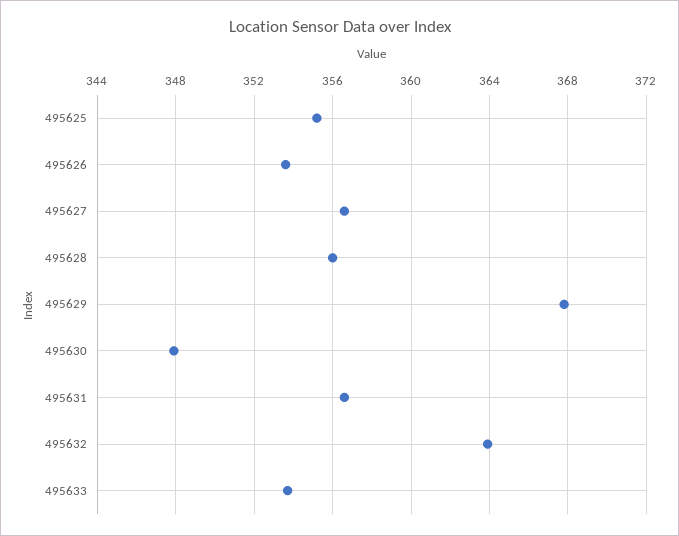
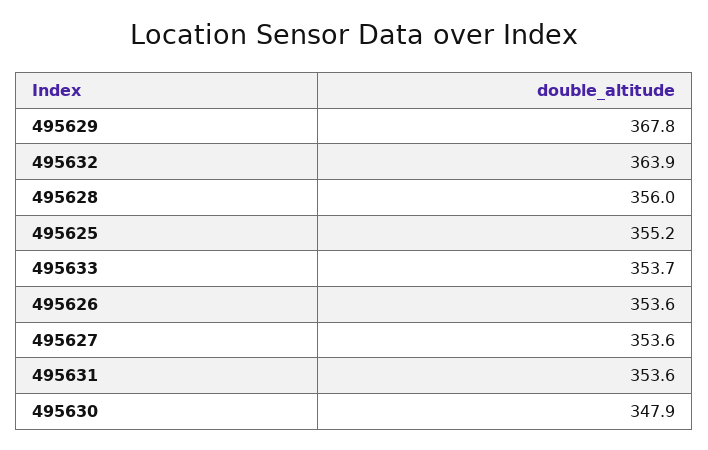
495627: 356.5 -> 353.6
495631: 356.5 -> 353.6

